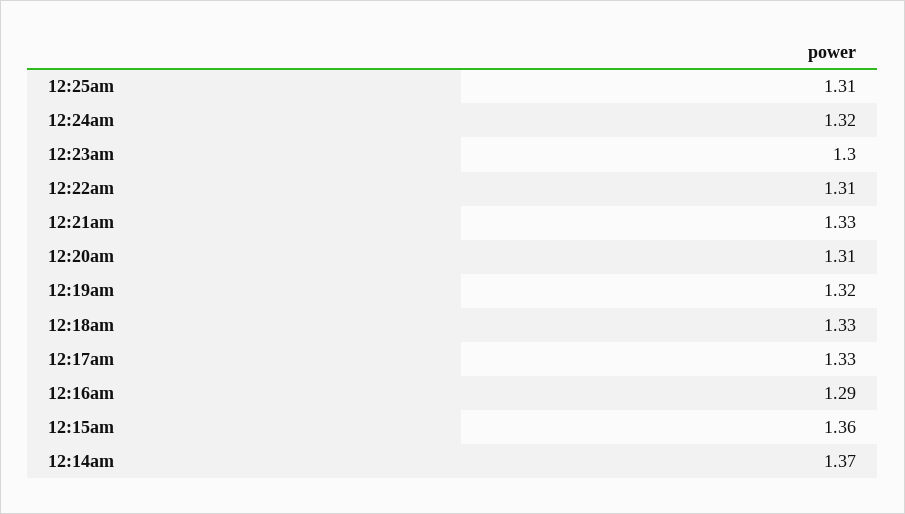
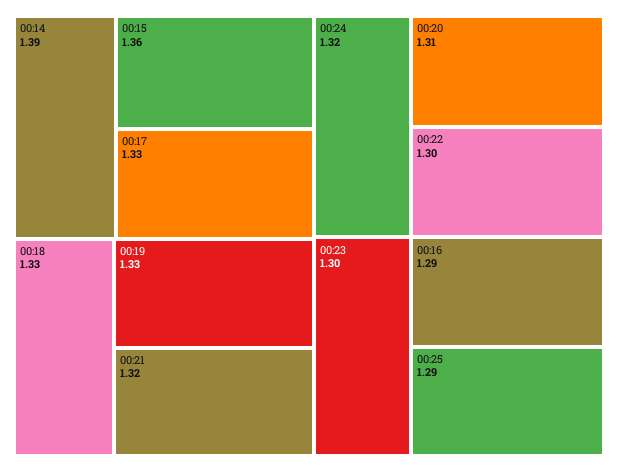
12:25am: 1.31 -> 1.29
12:22am: 1.31 -> 1.3
12:21am: 1.33 -> 1.32
12:19am: 1.32 -> 1.33
12:14am: 1.37 -> 1.39

